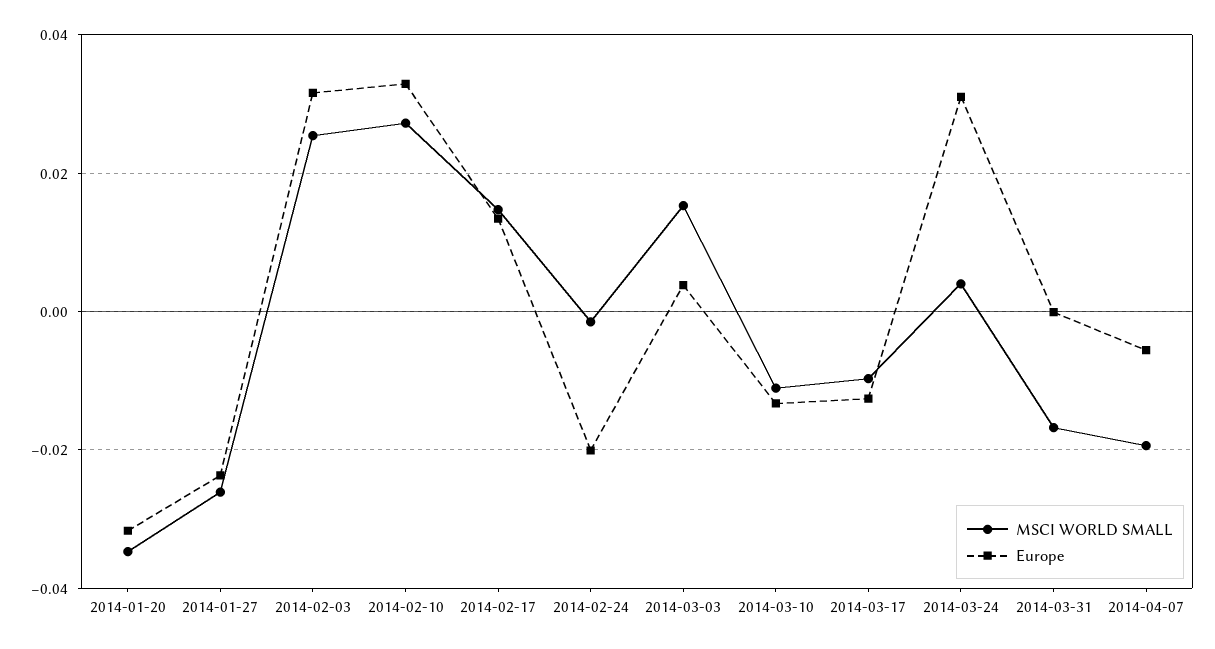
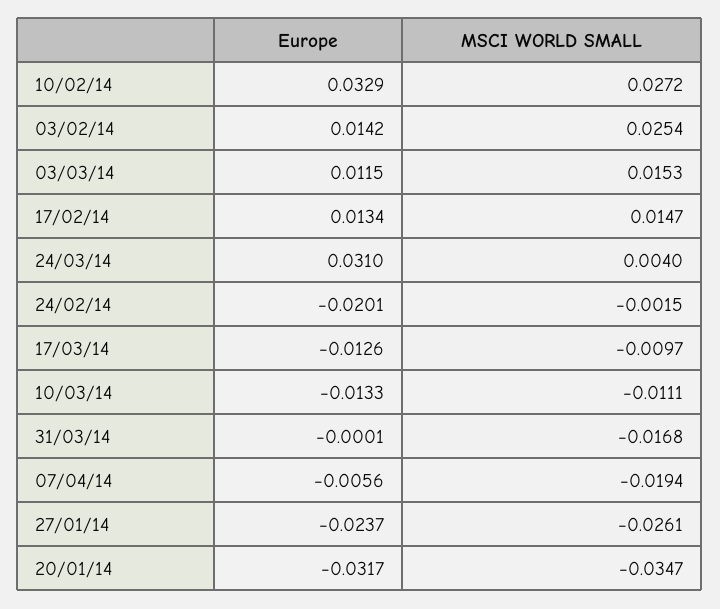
Europe, 2014-02-03: 0.032 -> 0.0142
Europe, 2014-03-03: 0.004 -> 0.0115

